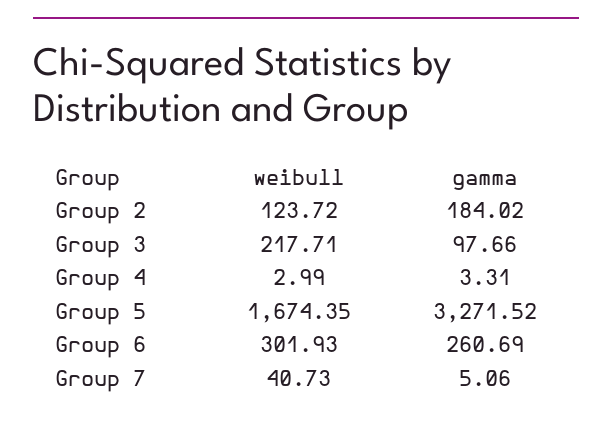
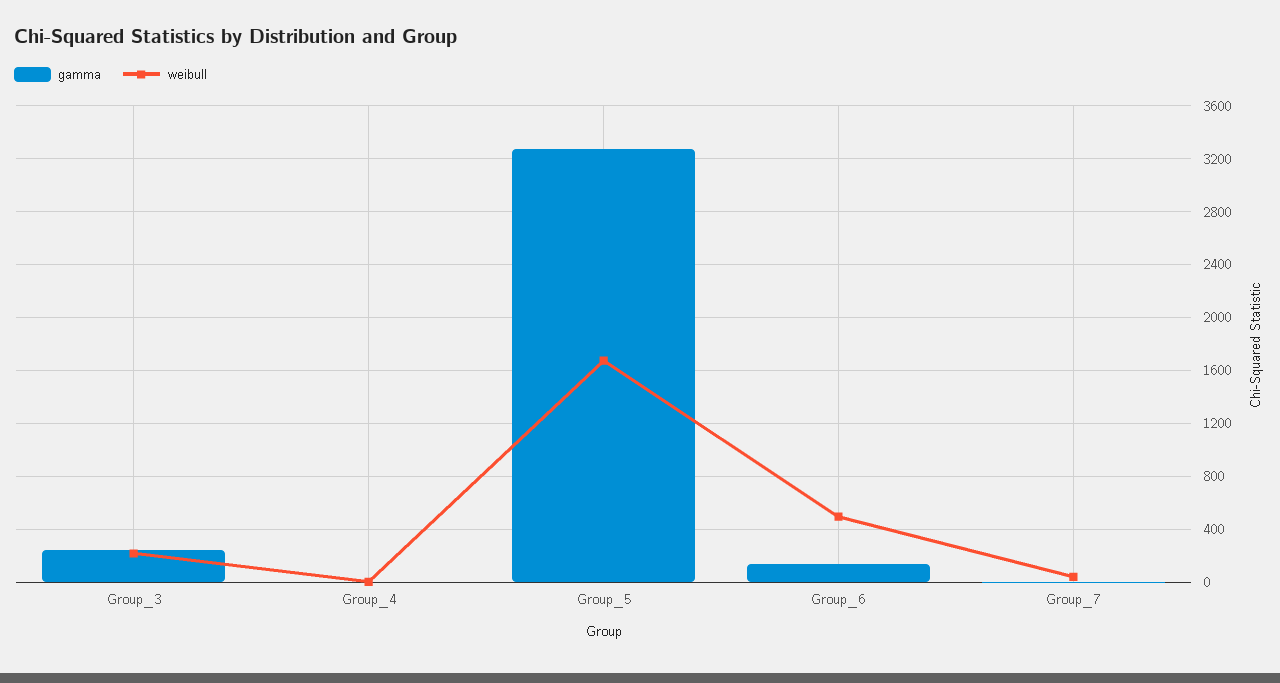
weibull, Group 2: 123.72 -> none
gamma, Group 2: 184.02 -> none
gamma, Group 3: 97.66 -> 250
weibull, Group 6: 301.93 -> 500
gamma, Group 6: 260.69 -> 150

